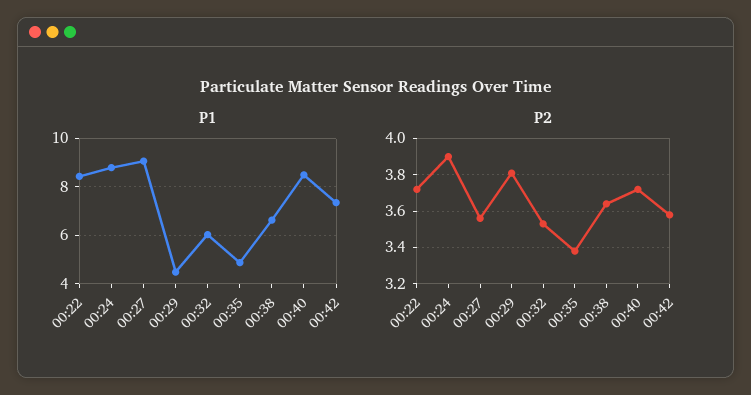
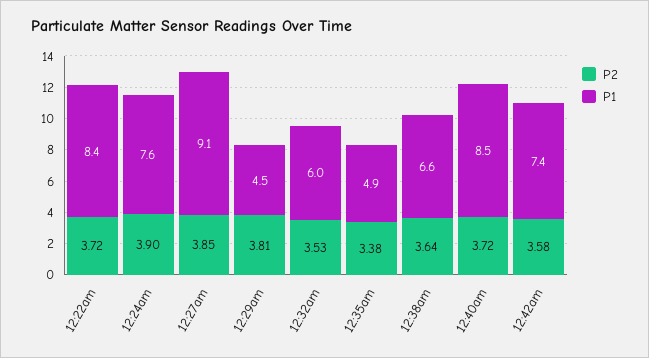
P1, 00:24: 8.75 -> 7.6
P2, 00:27: 3.55 -> 3.85

